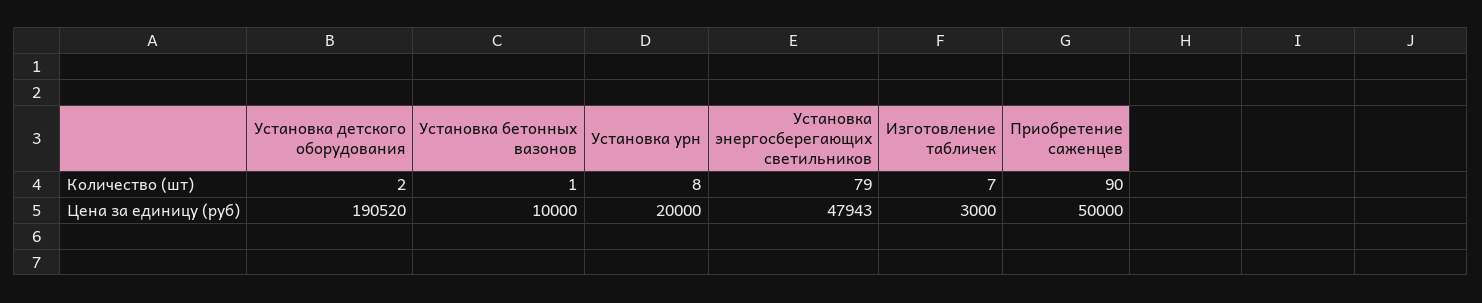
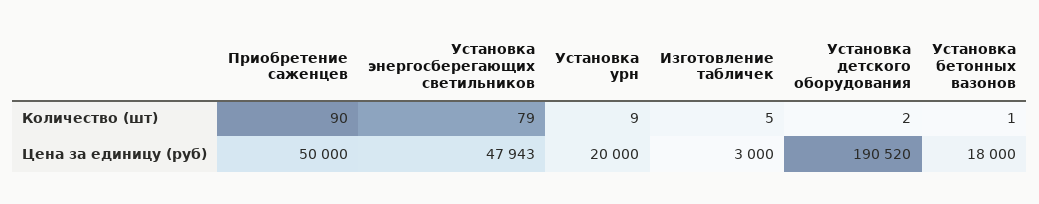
Установка урн, Количество (шт): 8 -> 9
Изготовление табличек, Количество (шт): 7 -> 5
Установка бетонных вазонов, Цена за единицу (руб): 10000 -> 18000

